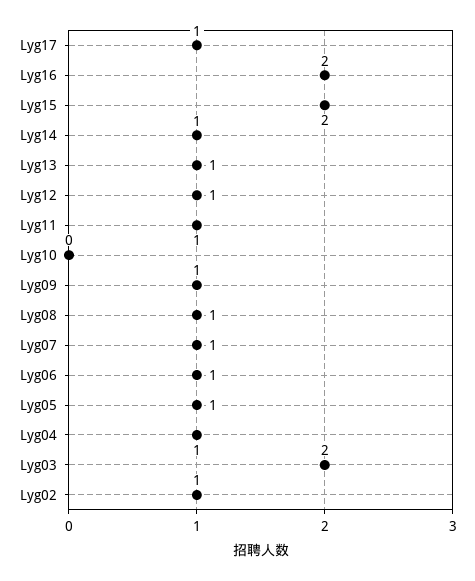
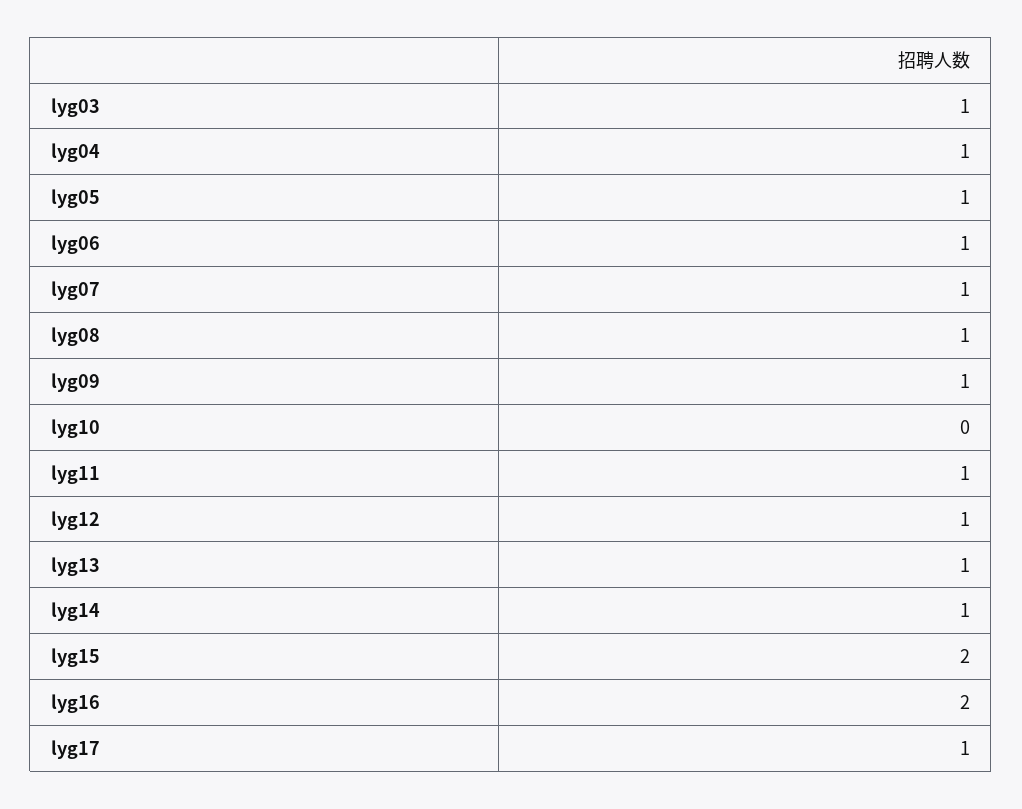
Lyg03: 2 -> 1
Lyg02: 1 -> none

